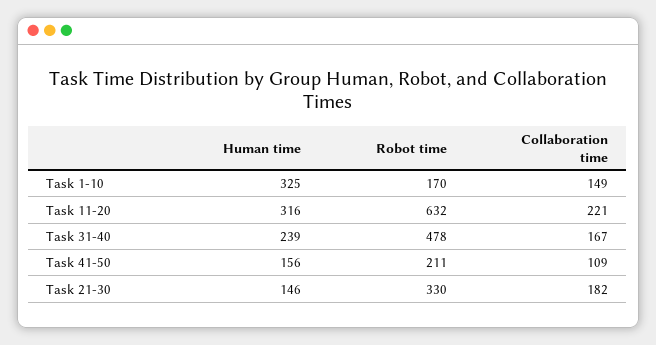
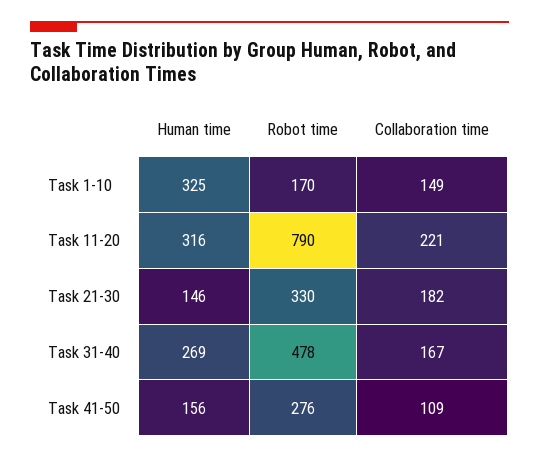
Robot time, Task 11-20: 632 -> 790
Human time, Task 31-40: 239 -> 269
Robot time, Task 41-50: 211 -> 276

